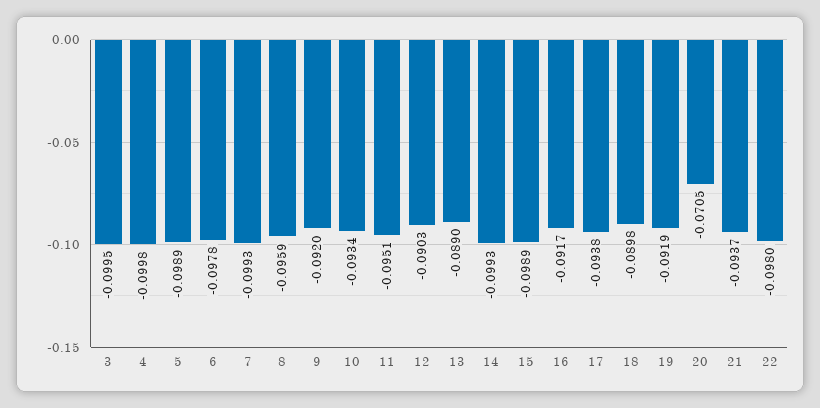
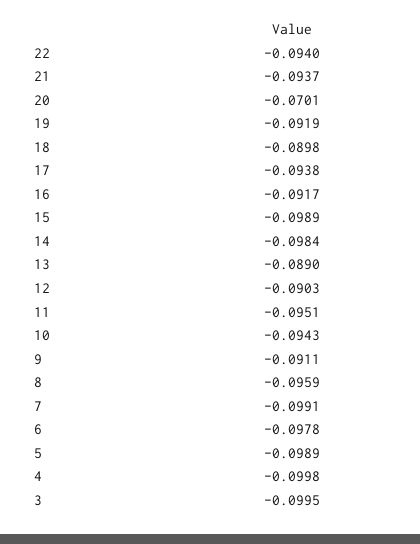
7: -0.0993 -> -0.0991
9: -0.092 -> -0.0911
10: -0.0934 -> -0.0943
14: -0.0993 -> -0.0984
20: -0.0705 -> -0.0701
22: -0.098 -> -0.094

